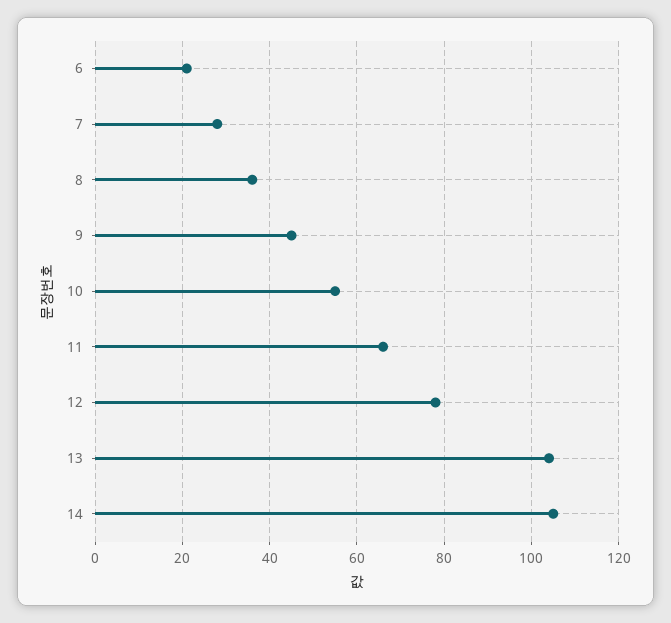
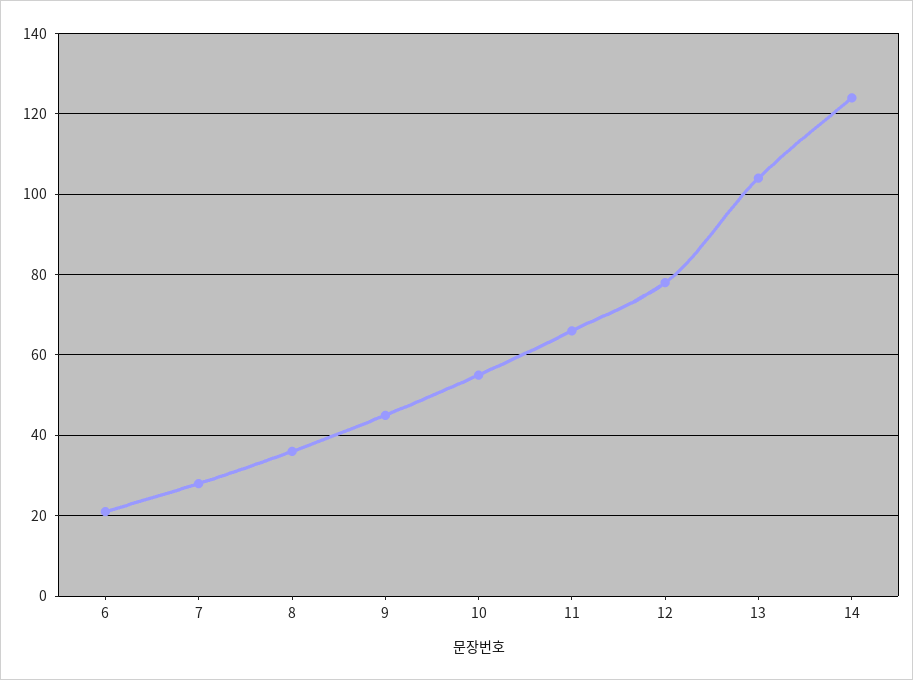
14: 105 -> 125

